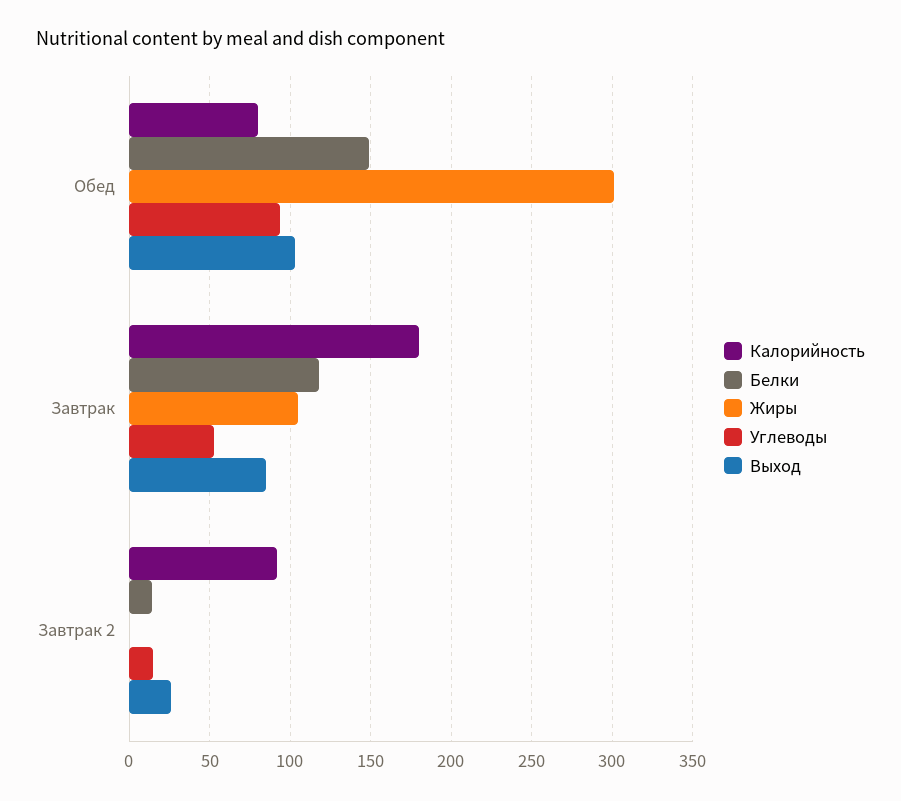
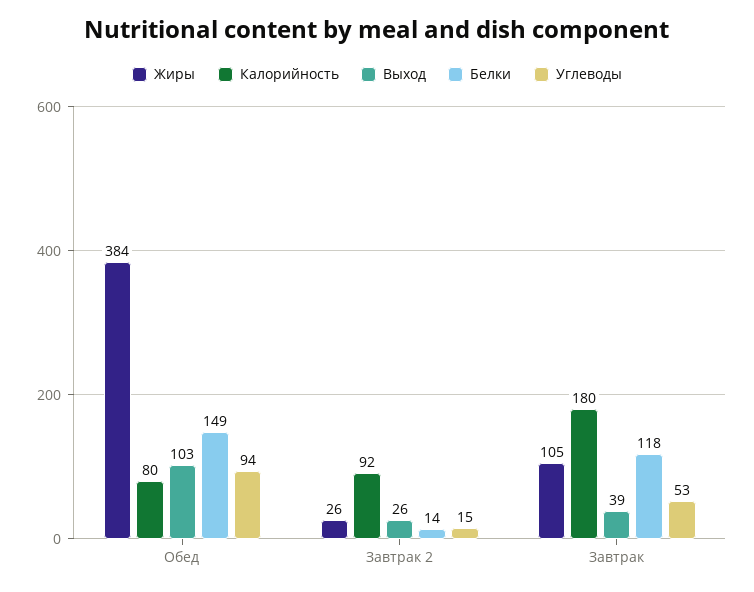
Жиры, Обед: 300 -> 384
Выход, Завтрак: 85 -> 39
Жиры, Завтрак 2: 0 -> 26

